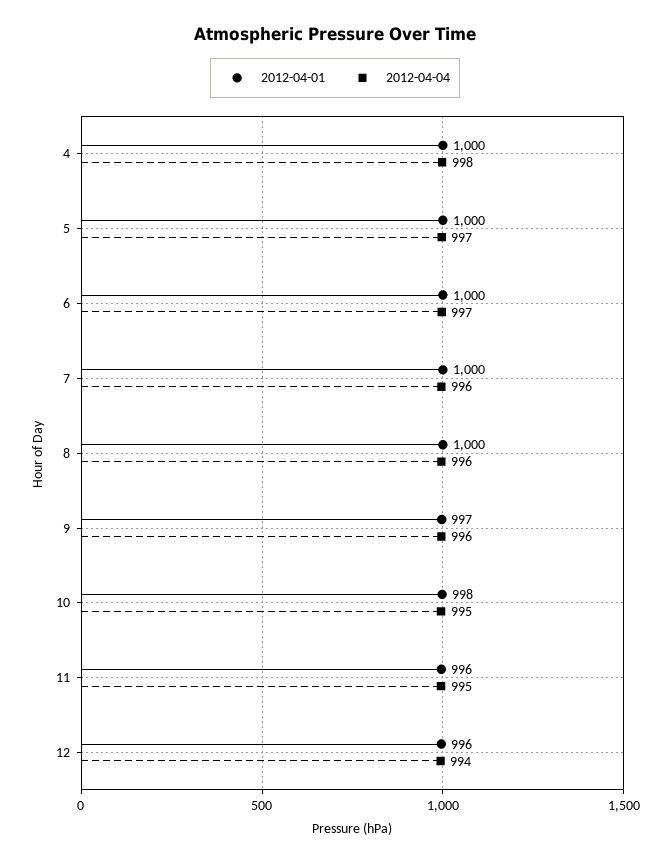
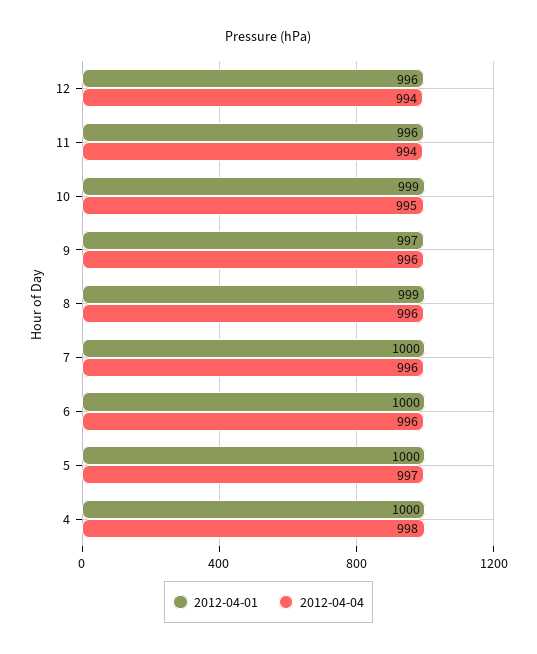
2012-04-04, 6: 997 -> 996
2012-04-01, 8: 1000 -> 999
2012-04-01, 10: 998 -> 999
2012-04-04, 11: 995 -> 994

